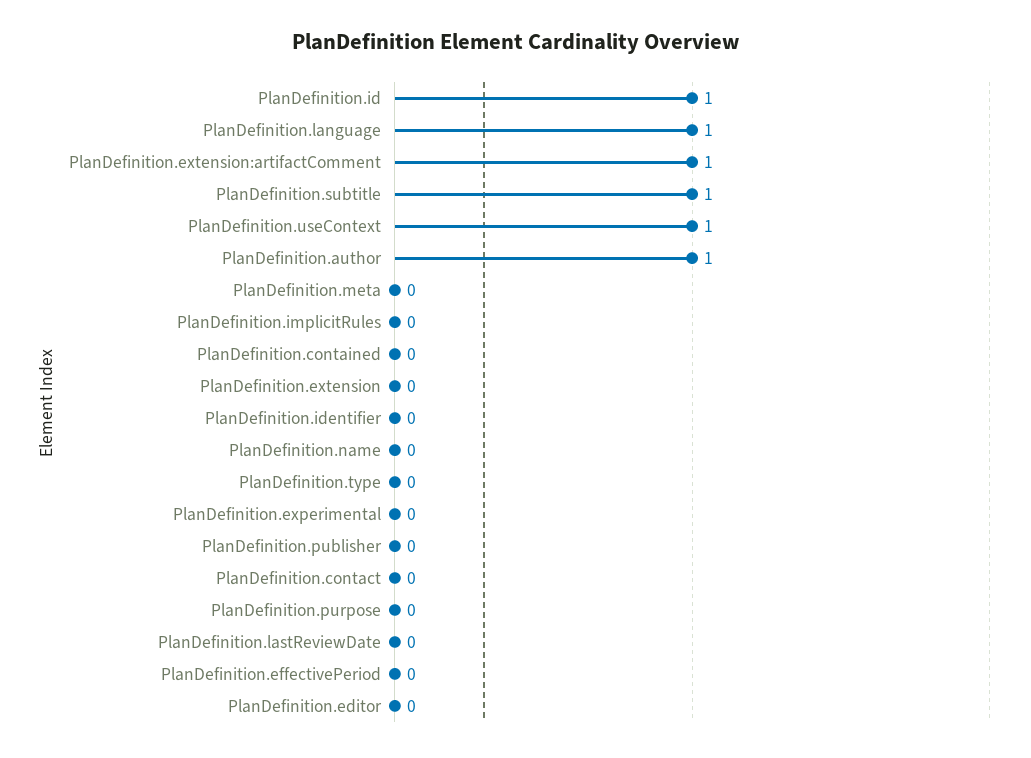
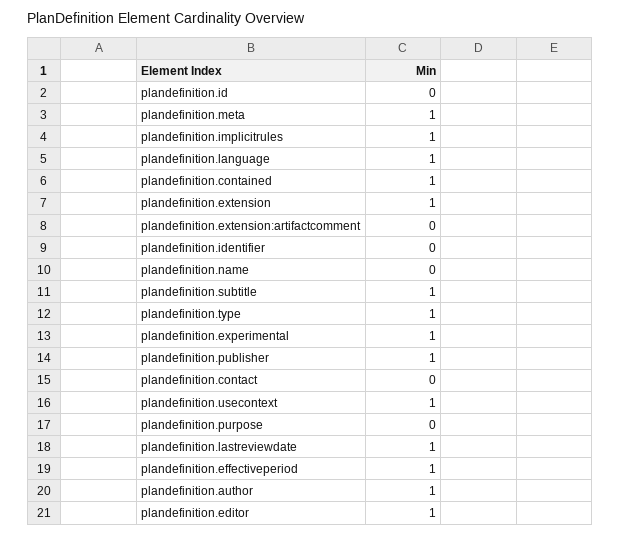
PlanDefinition.id: 1 -> 0
PlanDefinition.extension:artifactComment: 1 -> 0
PlanDefinition.meta: 0 -> 1
PlanDefinition.implicitRules: 0 -> 1
PlanDefinition.contained: 0 -> 1
PlanDefinition.extension: 0 -> 1
PlanDefinition.type: 0 -> 1
PlanDefinition.experimental: 0 -> 1
PlanDefinition.publisher: 0 -> 1
PlanDefinition.lastReviewDate: 0 -> 1
PlanDefinition.effectivePeriod: 0 -> 1
PlanDefinition.editor: 0 -> 1

